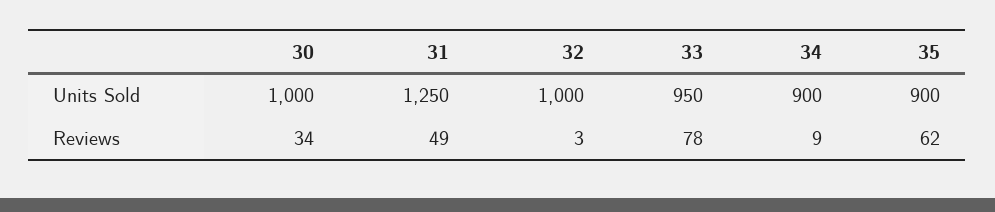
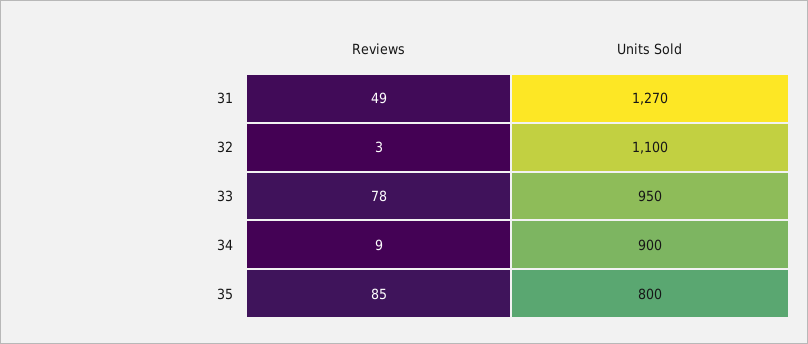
30, Units Sold: 1000 -> none
31, Units Sold: 1250 -> 1270
32, Units Sold: 1000 -> 1100
35, Units Sold: 900 -> 800
30, Reviews: 34 -> none
35, Reviews: 62 -> 85

